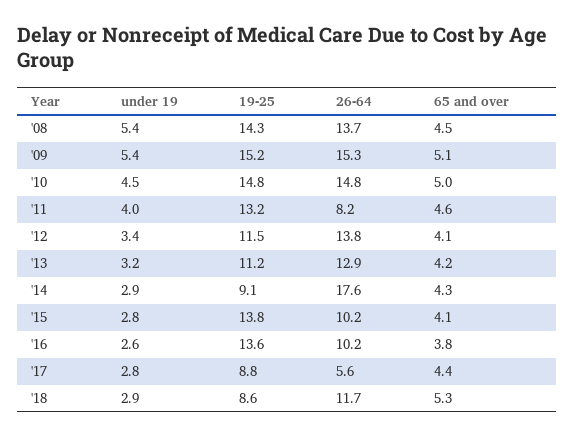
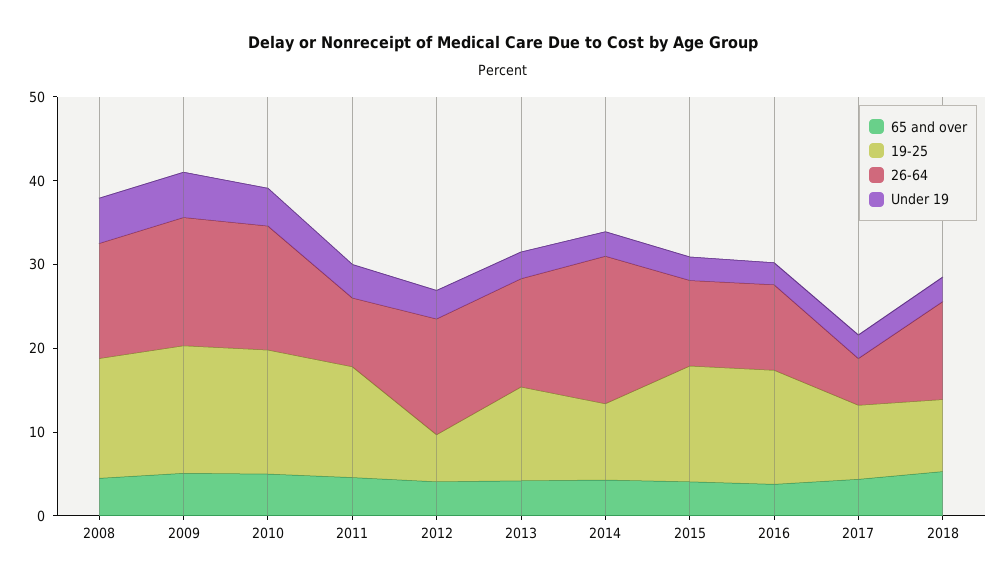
19-25, '12: 11.5 -> 6

